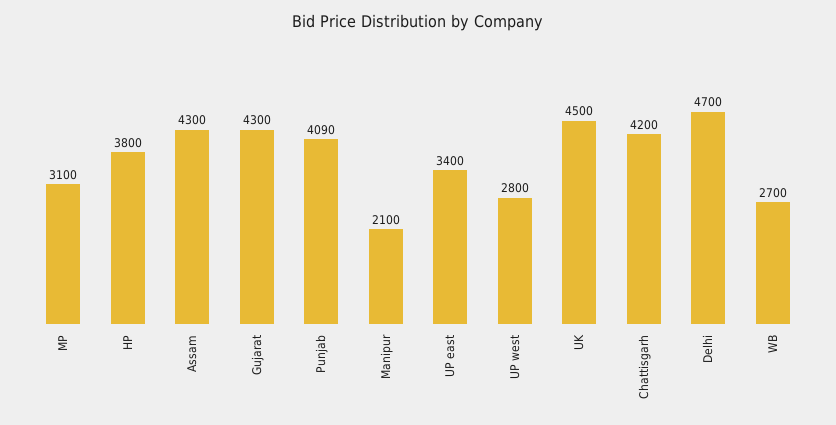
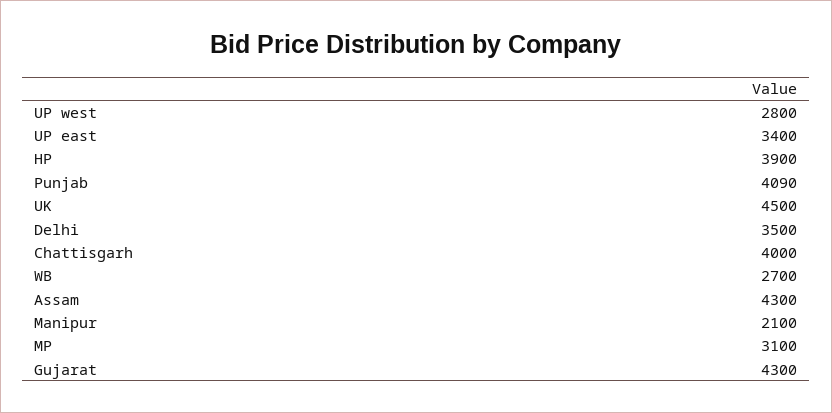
HP: 3800 -> 3900
Chattisgarh: 4200 -> 4000
Delhi: 4700 -> 3500

